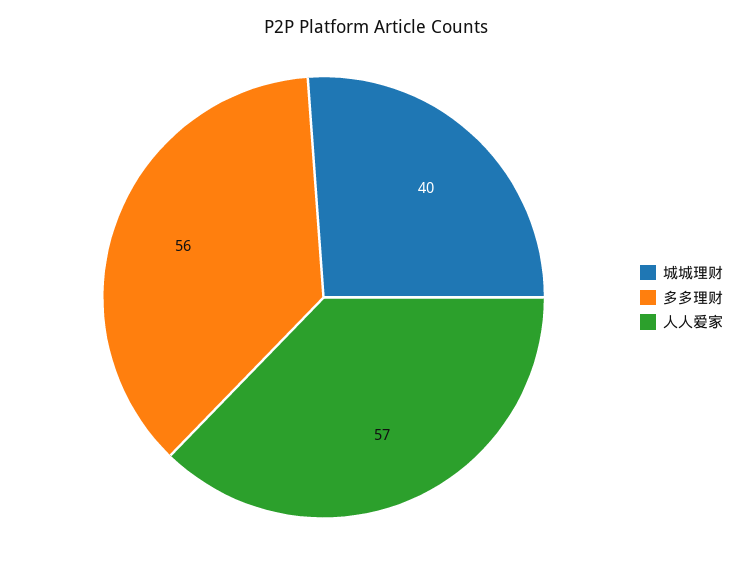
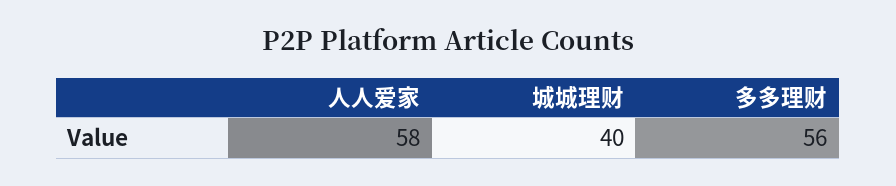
人人爱家: 57 -> 58

